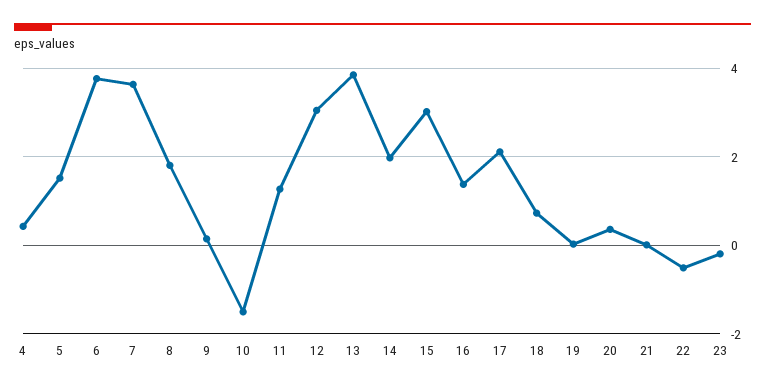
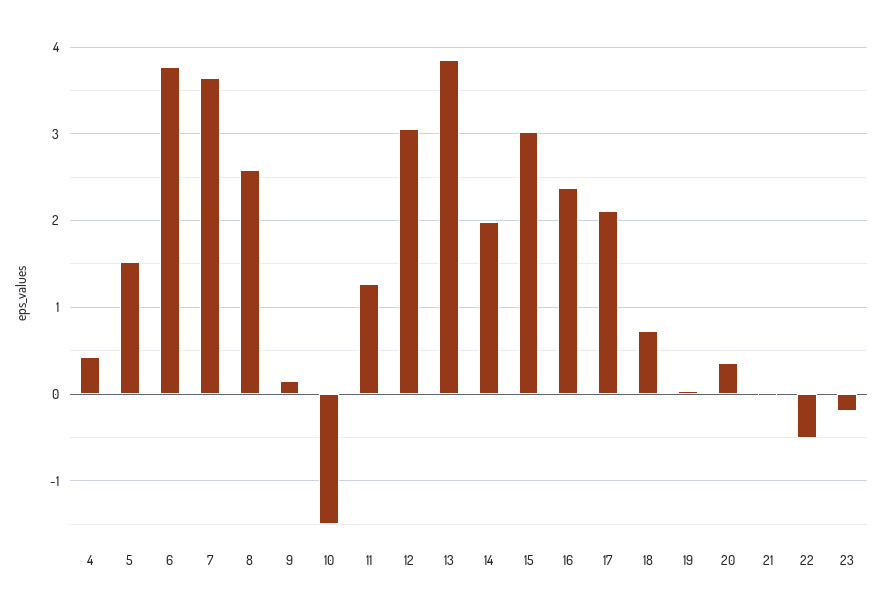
8: 1.8 -> 2.6
16: 1.4 -> 2.4

